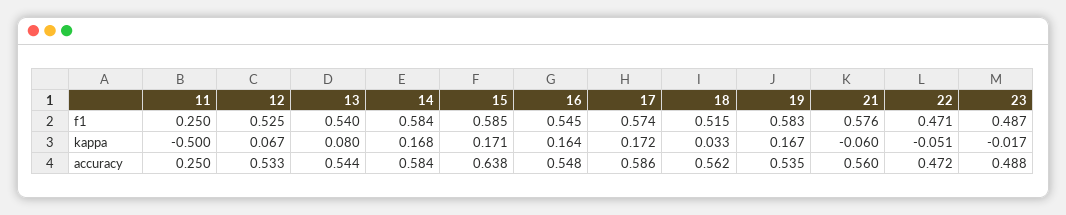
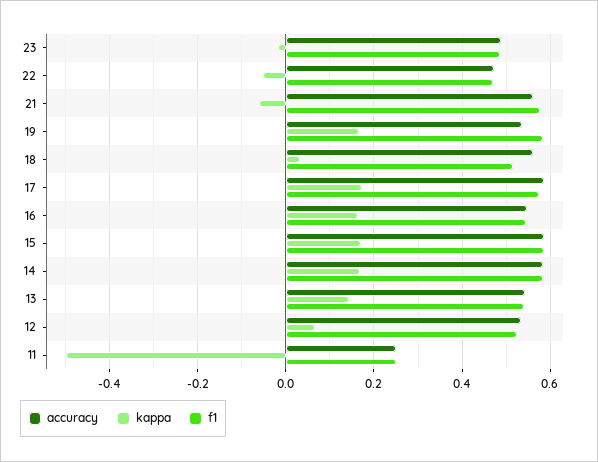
kappa, 13: 0.08 -> 0.14
accuracy, 15: 0.638 -> 0.58

